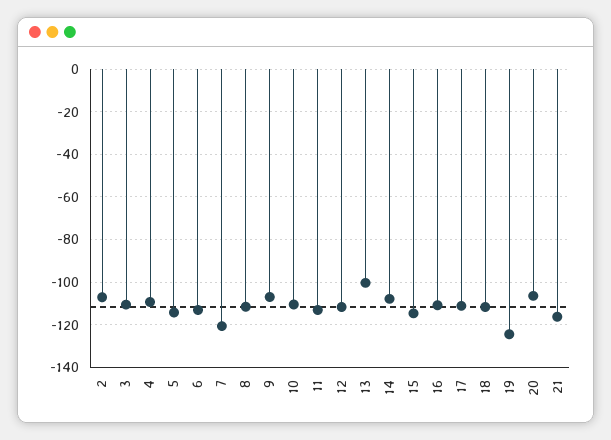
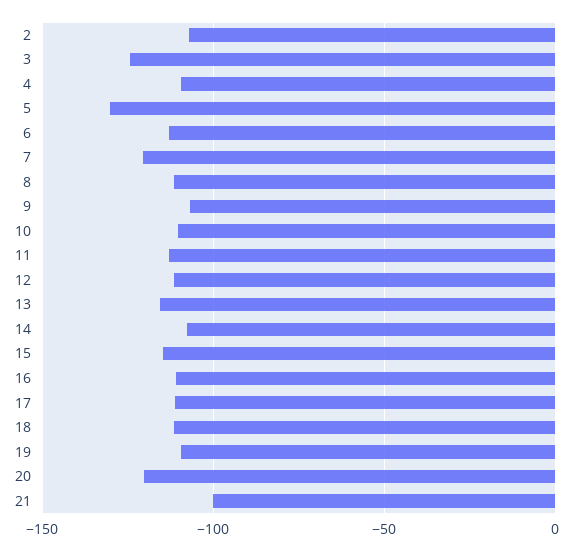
3: -110 -> -125
5: -115 -> -130
13: -100 -> -115
19: -125 -> -110
20: -105 -> -120
21: -115 -> -100

